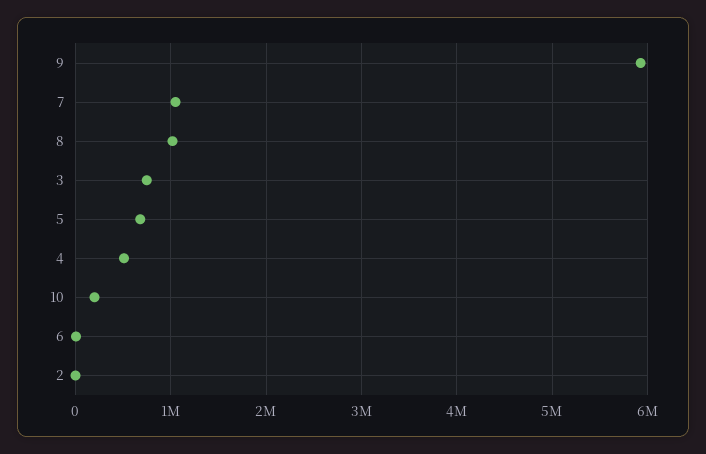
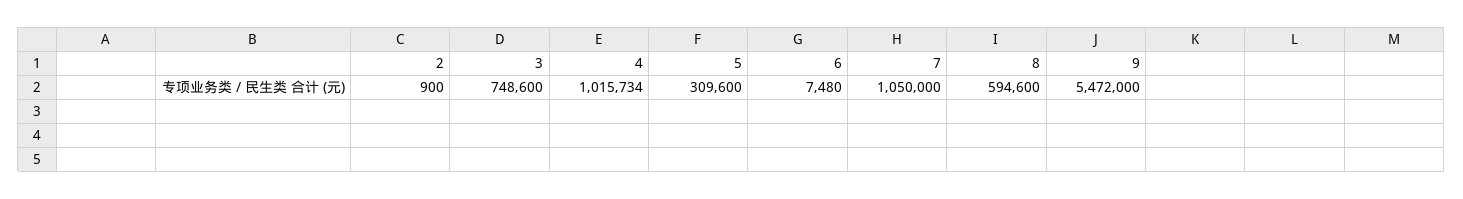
9: 5900000 -> 5472000
8: 1000000 -> 594600
5: 700000 -> 309600
4: 500000 -> 1015734
10: 200000 -> none

